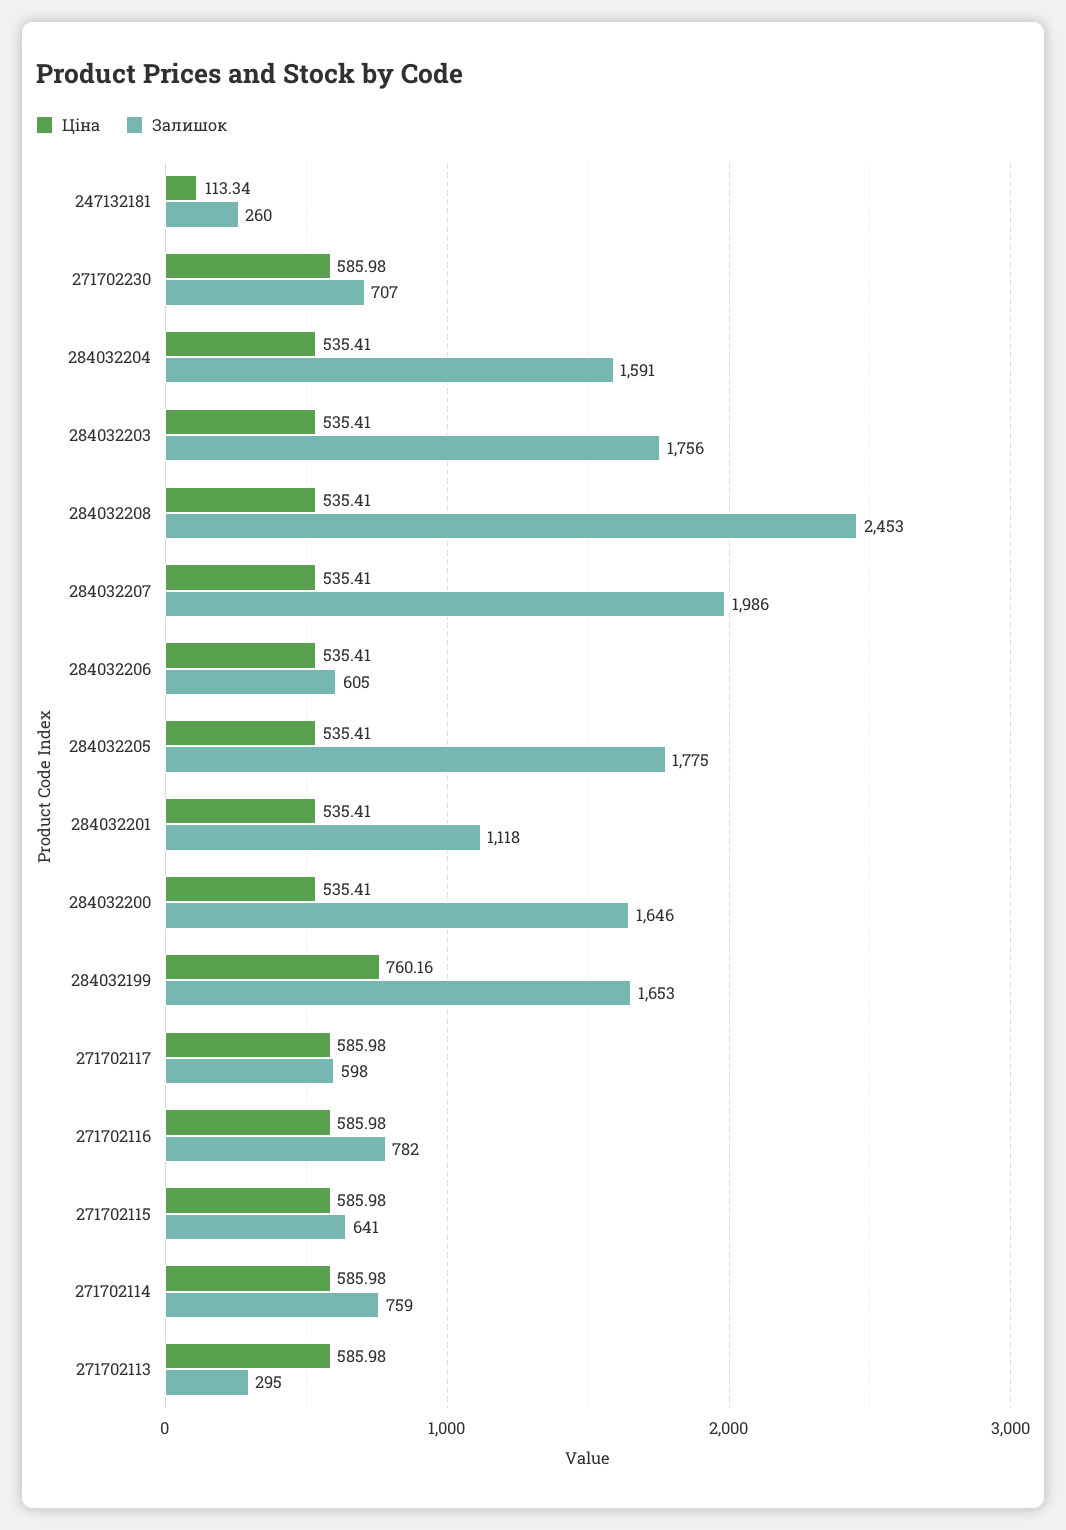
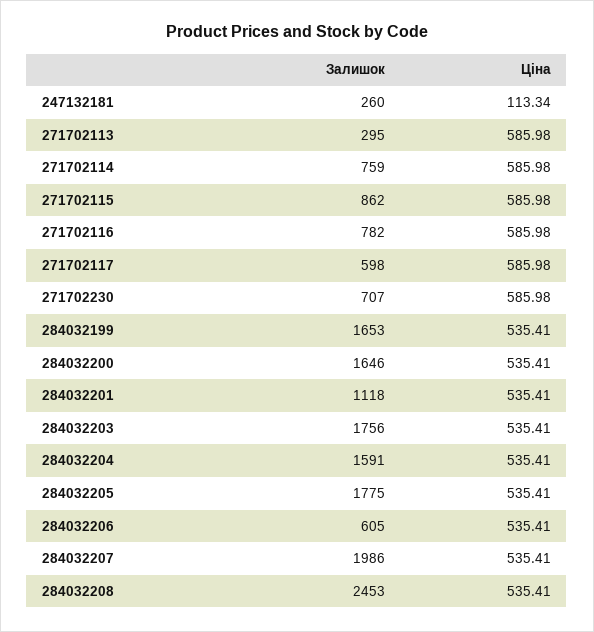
Ціна, 284032199: 760.16 -> 535.41
Залишок, 271702115: 641 -> 862

